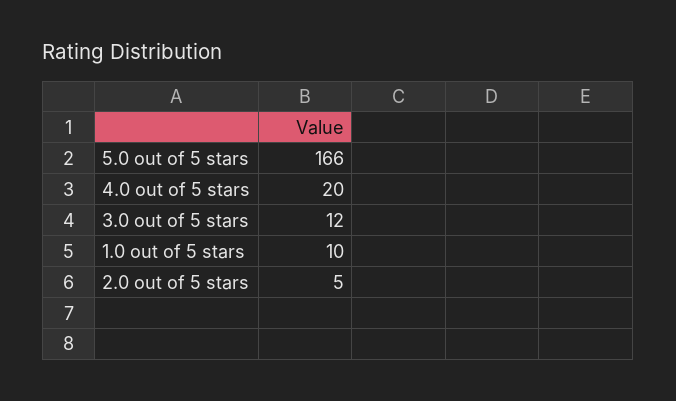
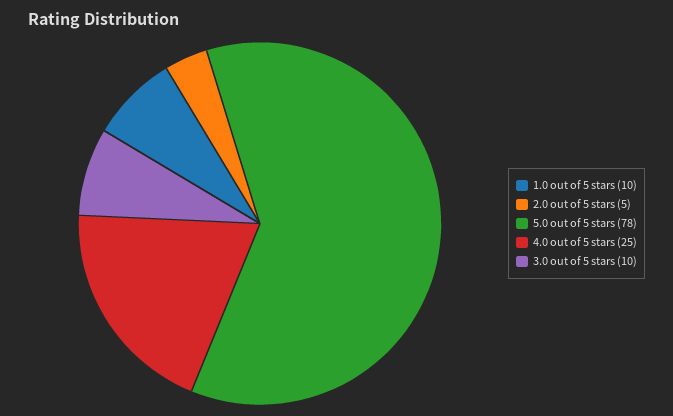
5.0 out of 5 stars: 166 -> 78
4.0 out of 5 stars: 20 -> 25
3.0 out of 5 stars: 12 -> 10

